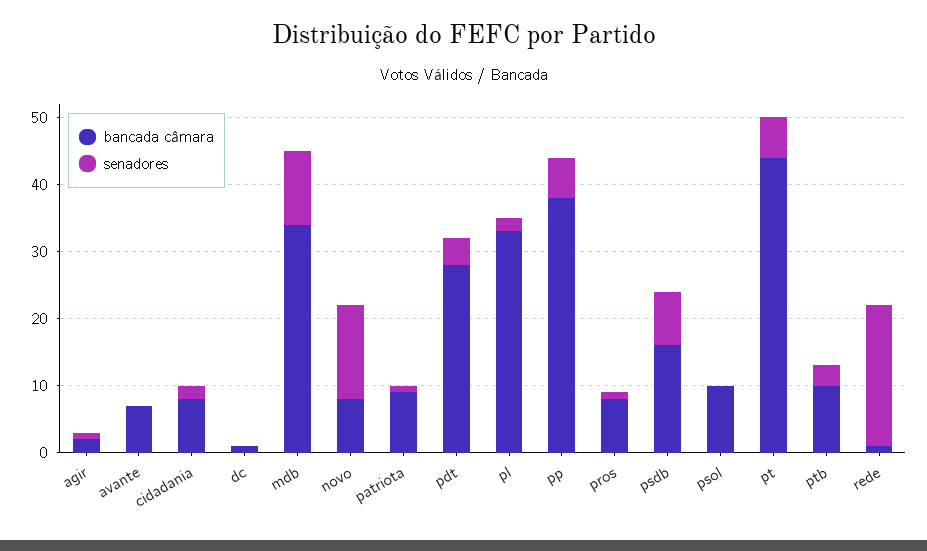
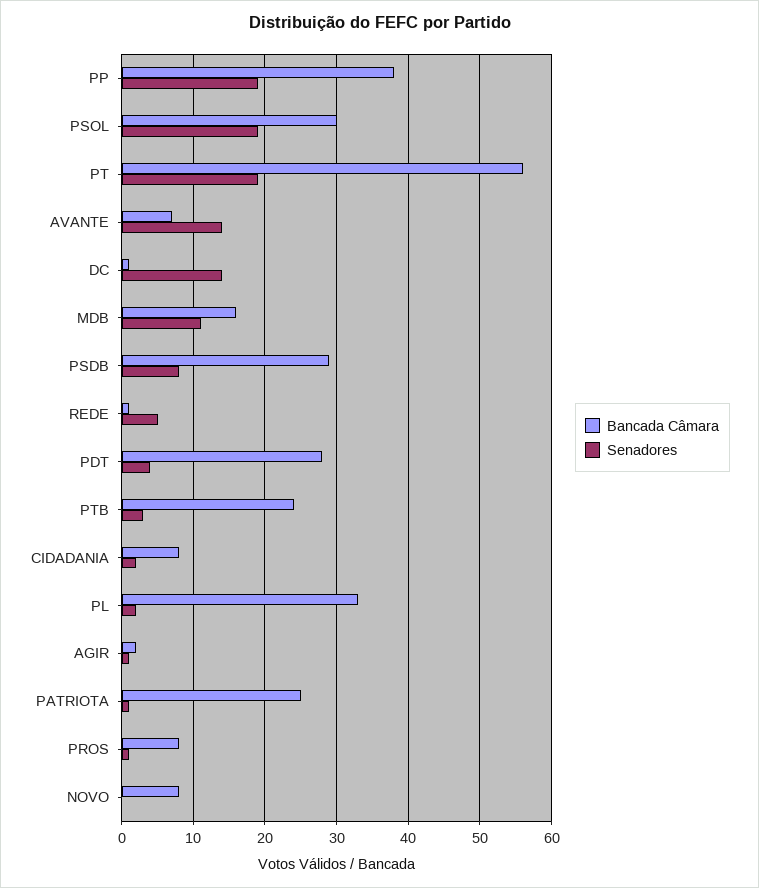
senadores, avante: 0 -> 14
senadores, dc: 0 -> 14
bancada câmara, mdb: 35 -> 16
senadores, novo: 15 -> 0
bancada câmara, patriota: 10 -> 25
senadores, pp: 5 -> 19
bancada câmara, psdb: 15 -> 29
bancada câmara, psol: 10 -> 30
senadores, psol: 0 -> 19
bancada câmara, pt: 45 -> 56
senadores, pt: 5 -> 19
bancada câmara, ptb: 10 -> 24
senadores, rede: 20 -> 5

